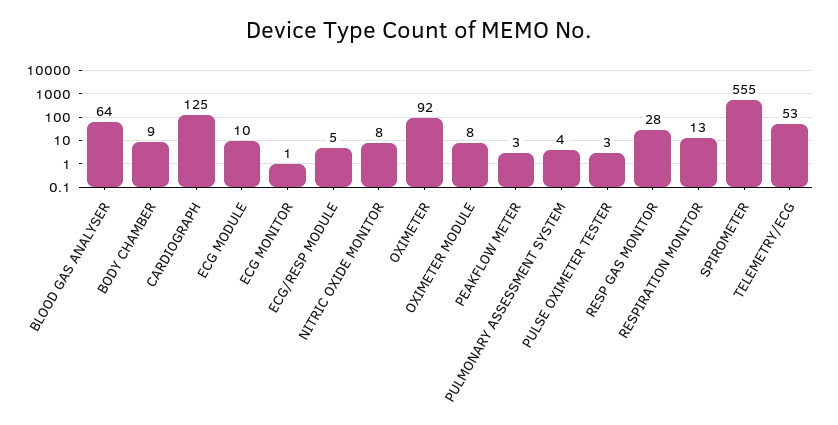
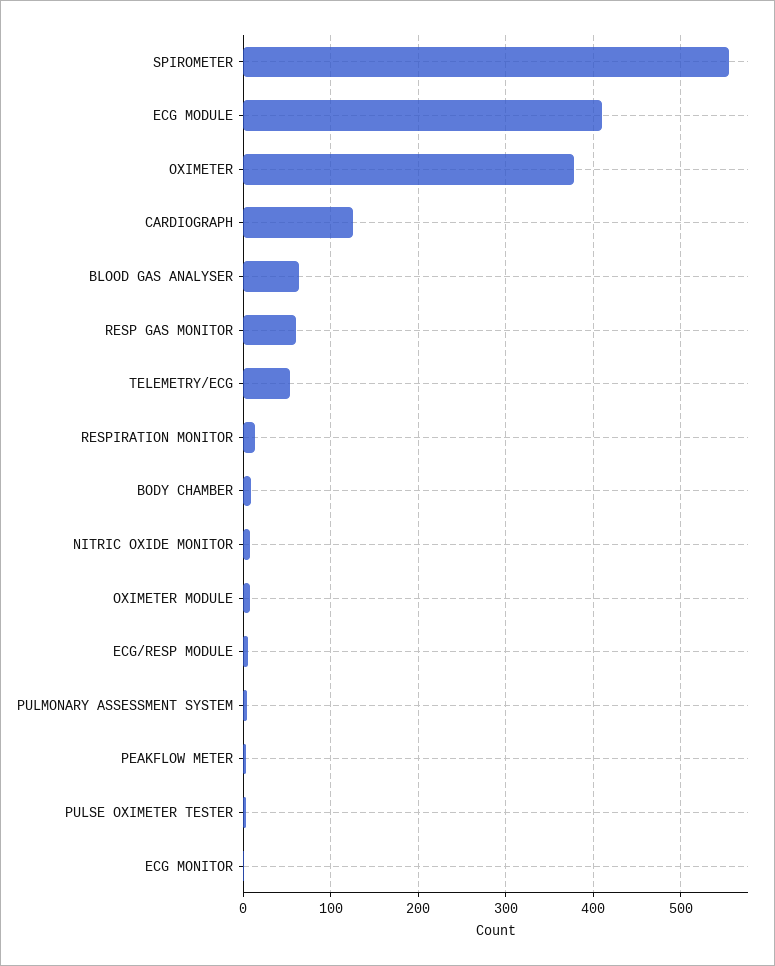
ECG MODULE: 10 -> 410
OXIMETER: 92 -> 380
RESP GAS MONITOR: 28 -> 60

